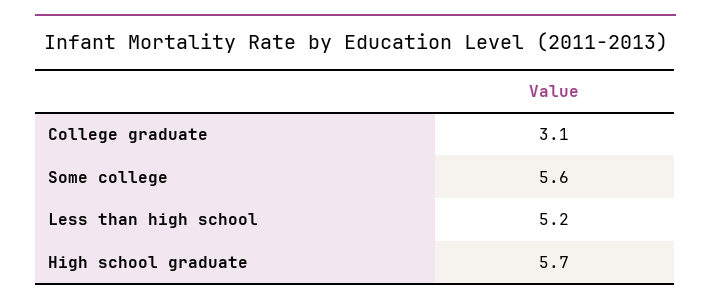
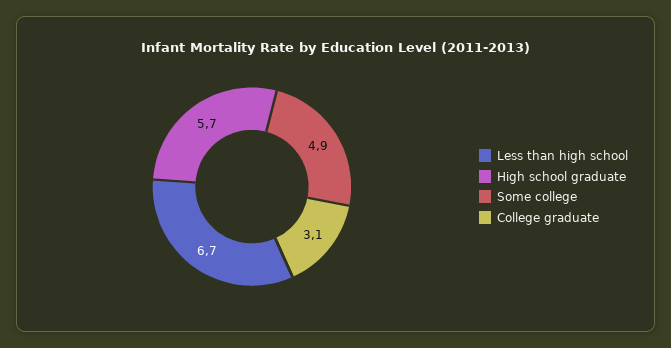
Some college: 5.6 -> 4.9
Less than high school: 5.2 -> 6.7

